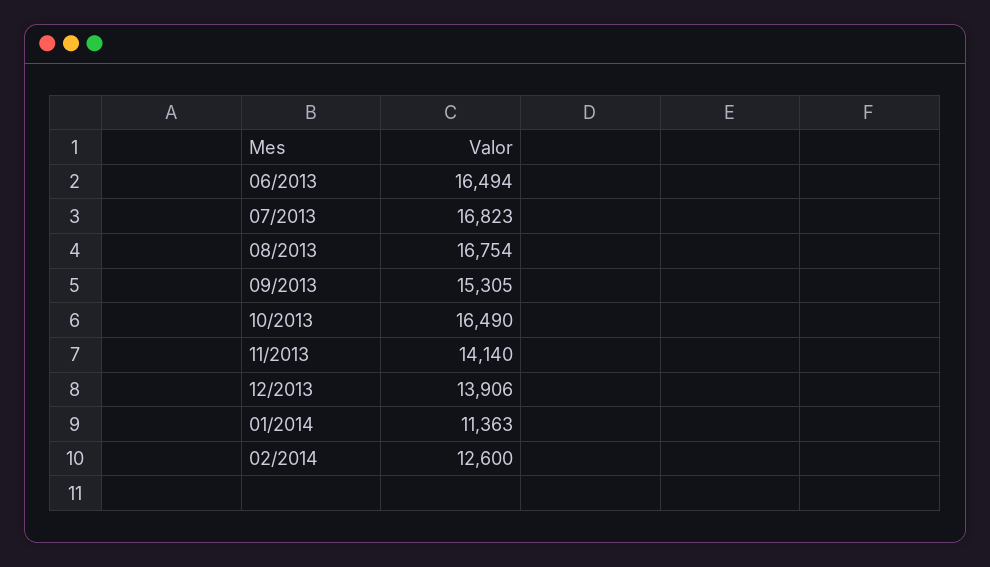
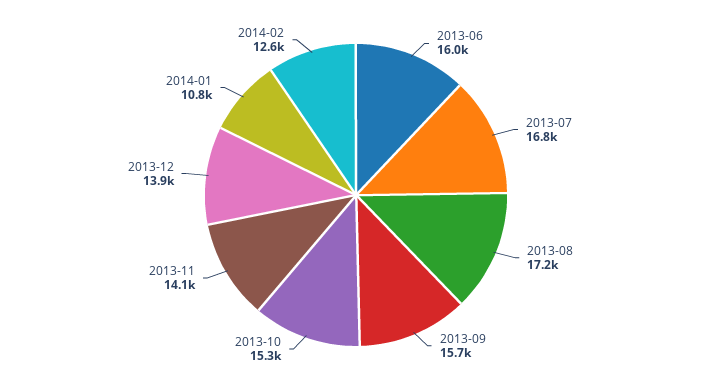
06/2013: 16494 -> 16000
08/2013: 16754 -> 17200
09/2013: 15305 -> 15700
10/2013: 16490 -> 15300
01/2014: 11363 -> 10800

